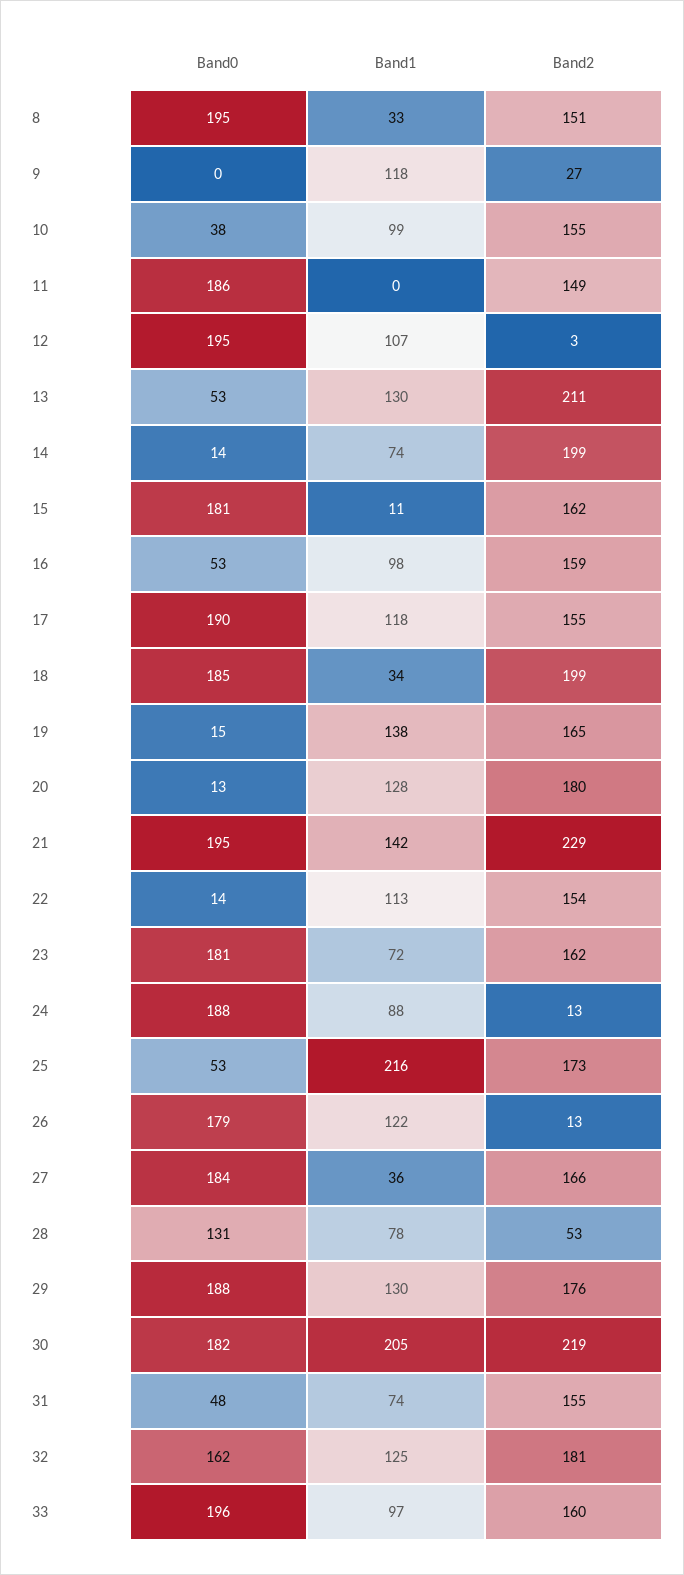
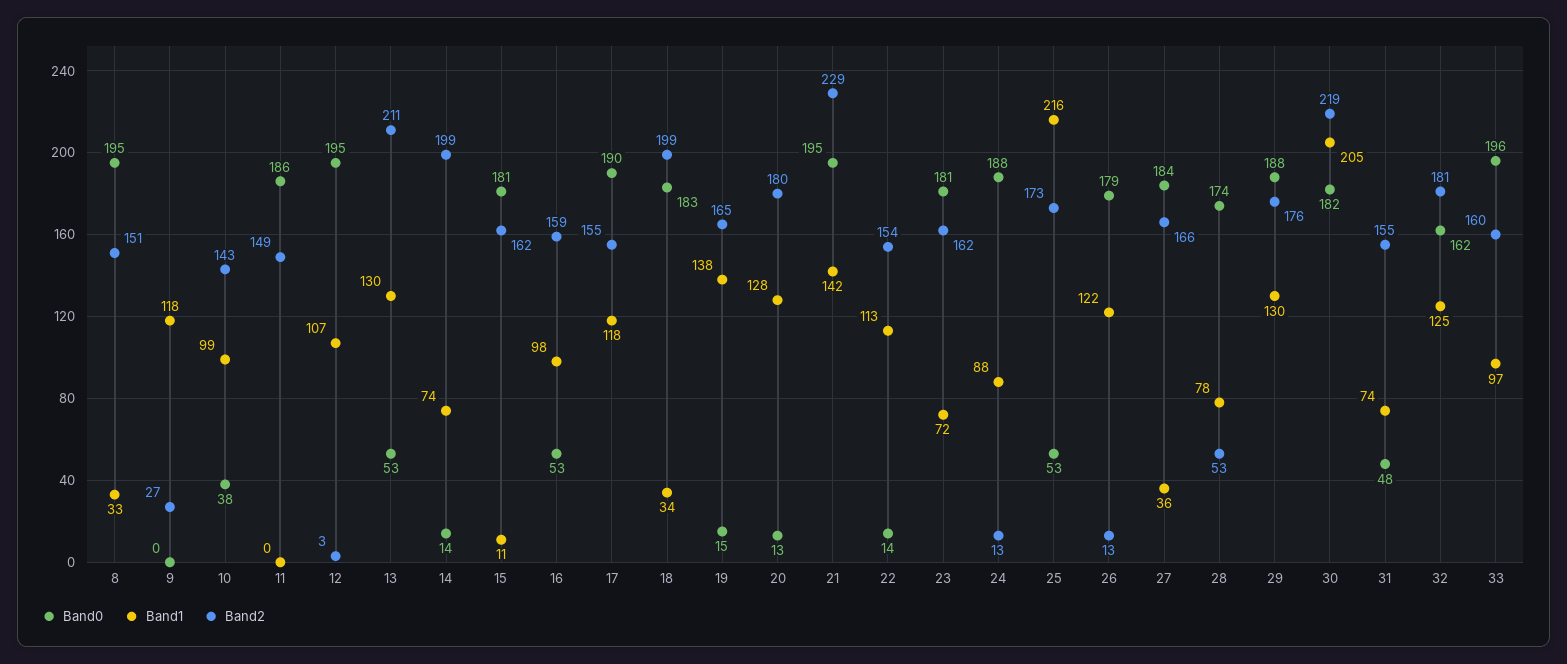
Band2, 10: 155 -> 143
Band0, 18: 185 -> 183
Band0, 28: 131 -> 174

